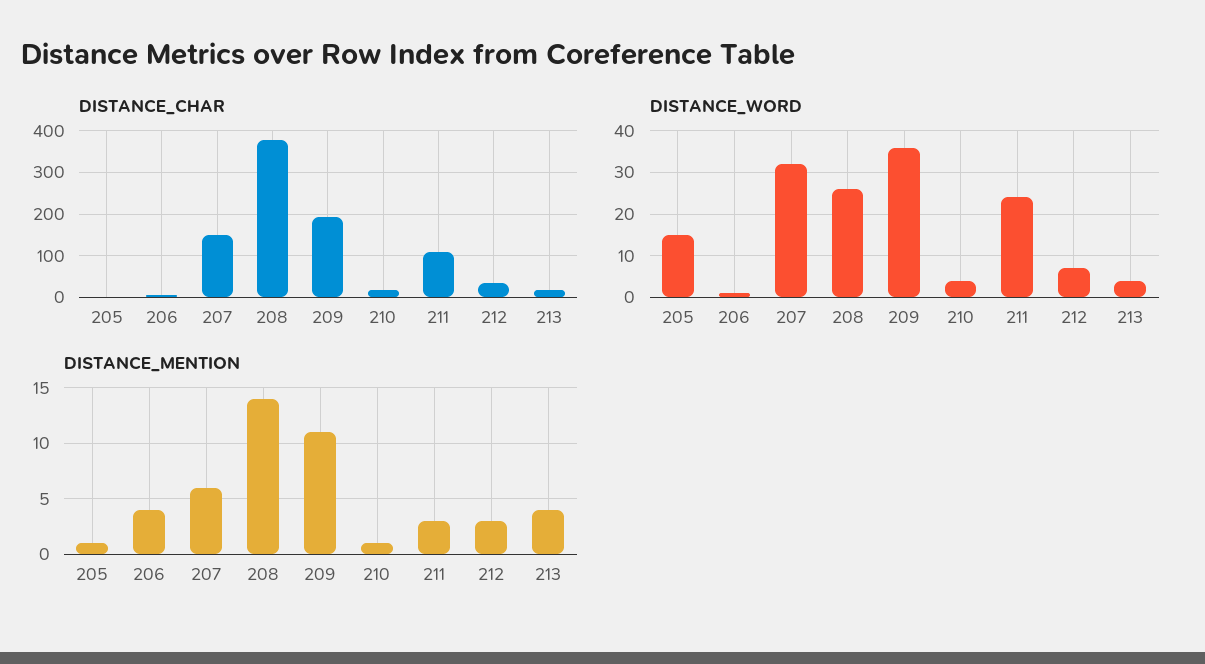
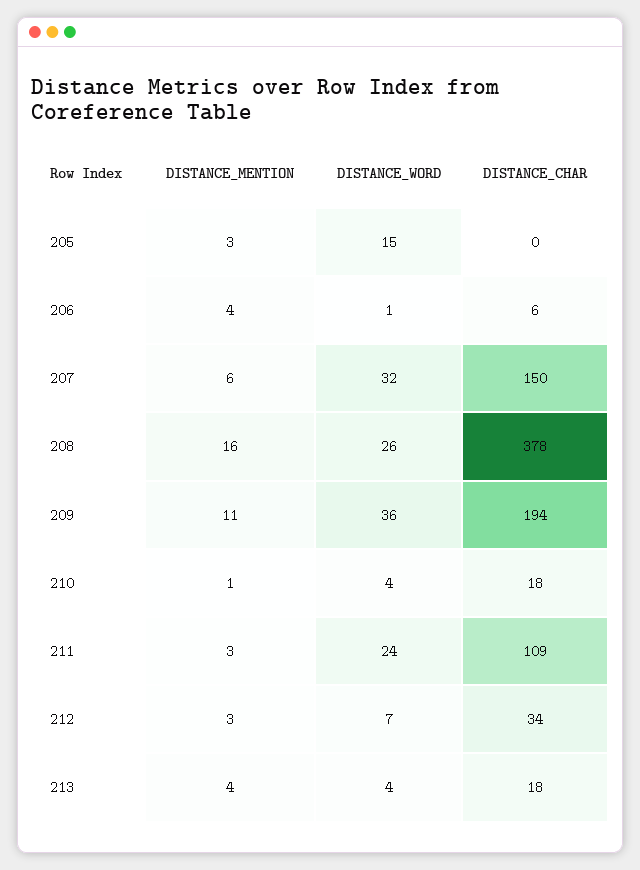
DISTANCE_MENTION, 205: 1 -> 3
DISTANCE_MENTION, 208: 14 -> 16

